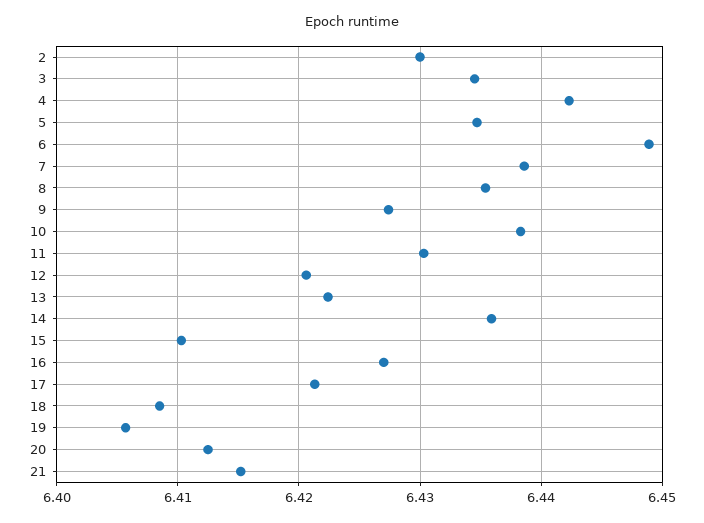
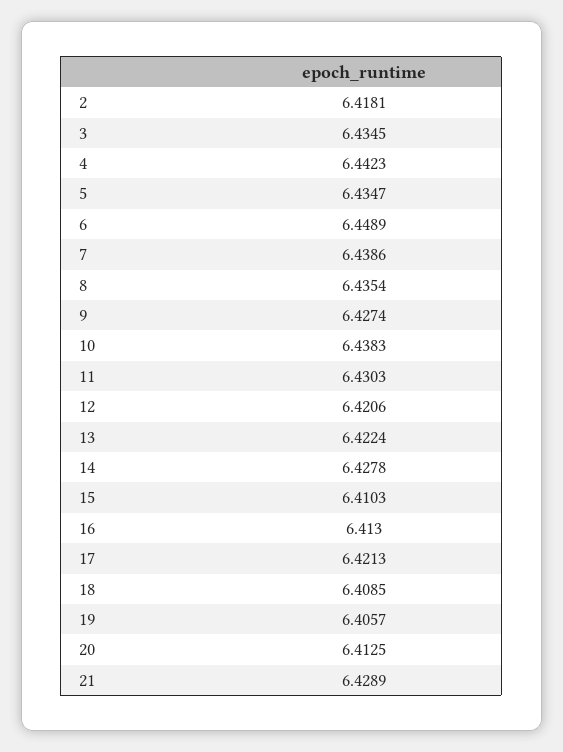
2: 6.43 -> 6.4181
14: 6.436 -> 6.4278
16: 6.427 -> 6.413
21: 6.415 -> 6.4289

